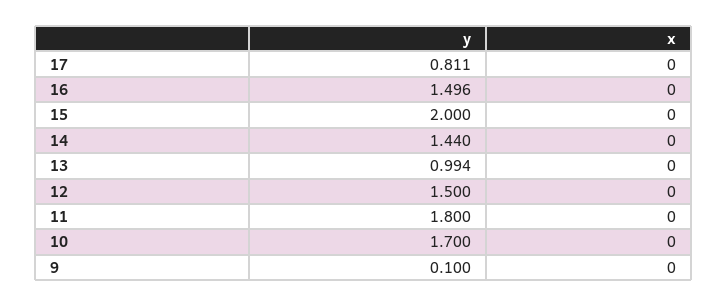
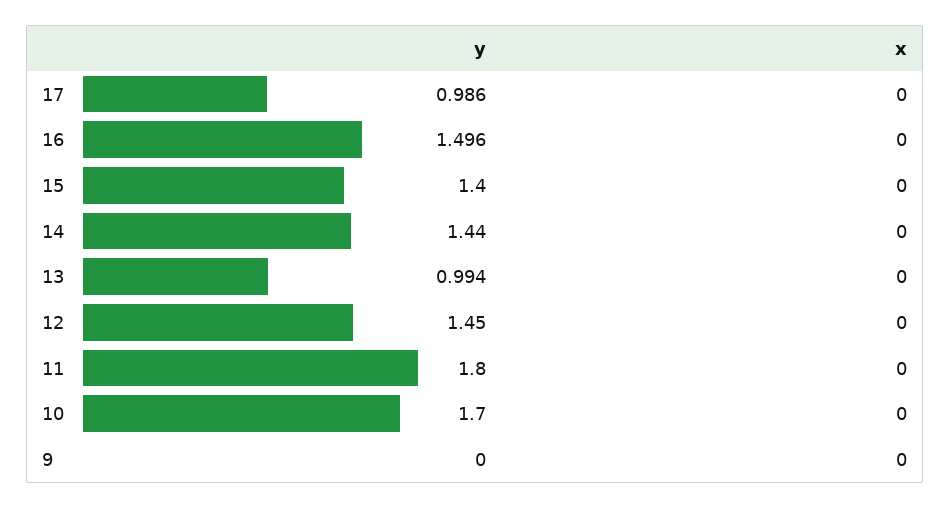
y, 17: 0.811 -> 0.986
y, 15: 2 -> 1.4
y, 12: 1.5 -> 1.45
y, 9: 0.1 -> 0

